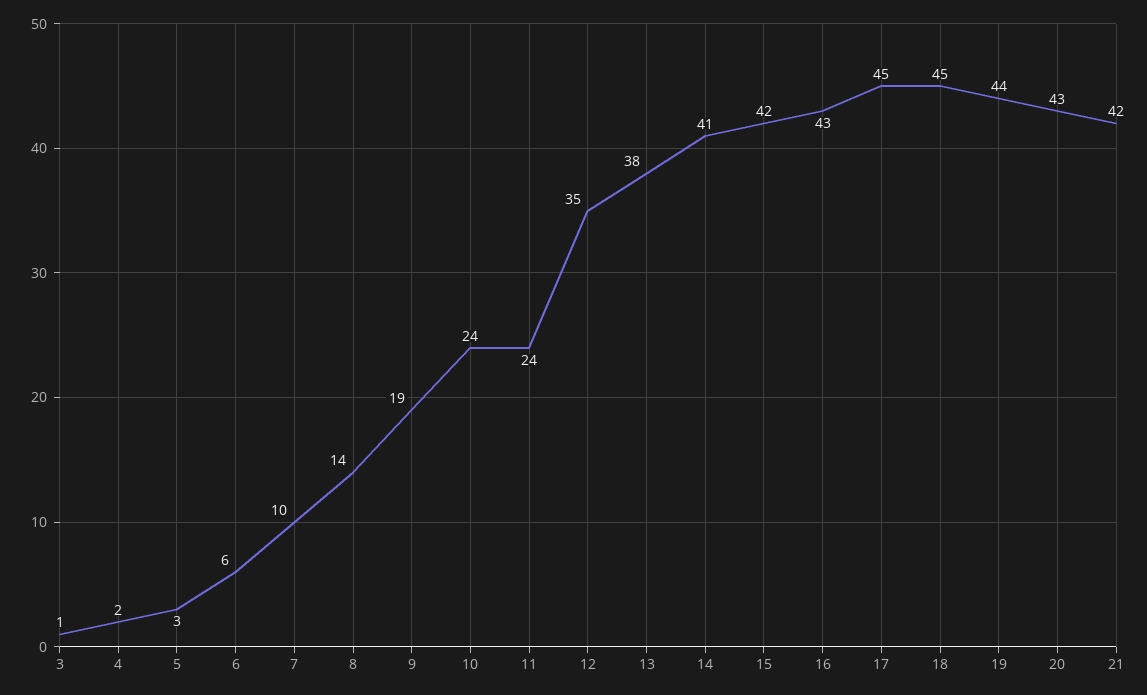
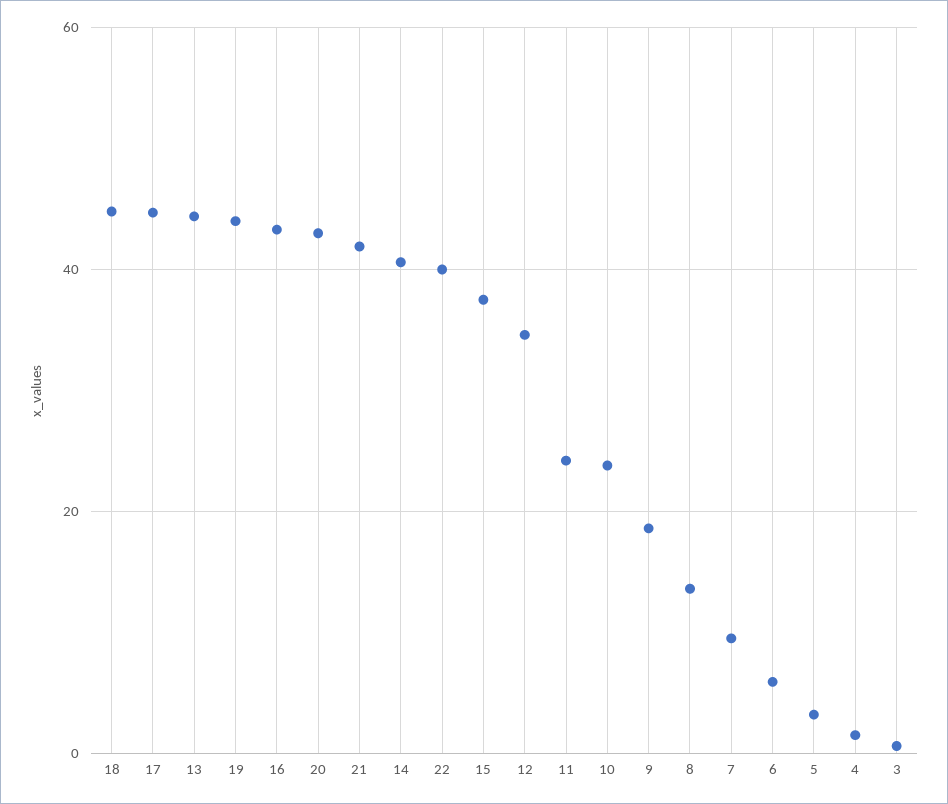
13: 38 -> 44
15: 42 -> 38
22: none -> 40

